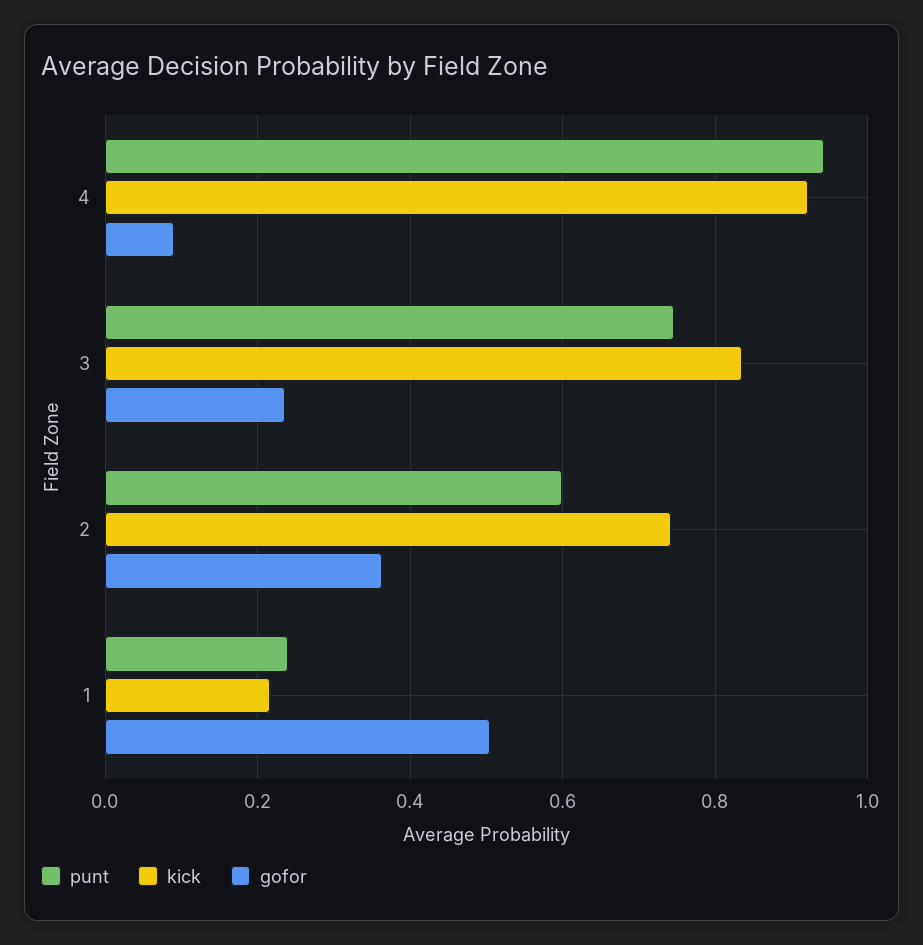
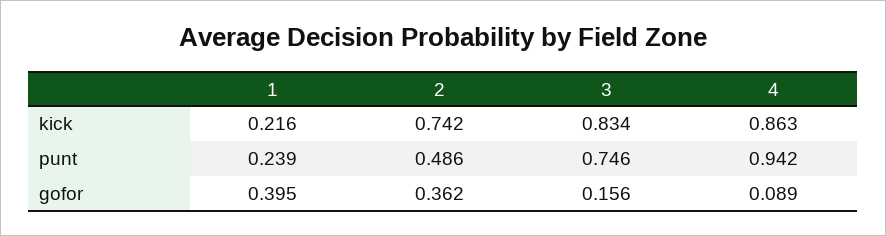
kick, 4: 0.92 -> 0.863
gofor, 3: 0.24 -> 0.156
punt, 2: 0.6 -> 0.486
gofor, 1: 0.5 -> 0.395

